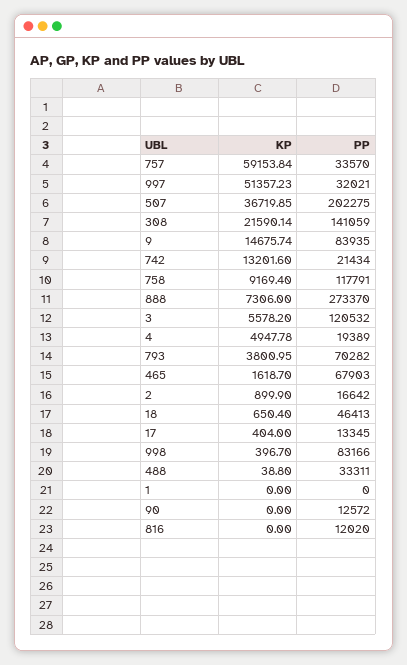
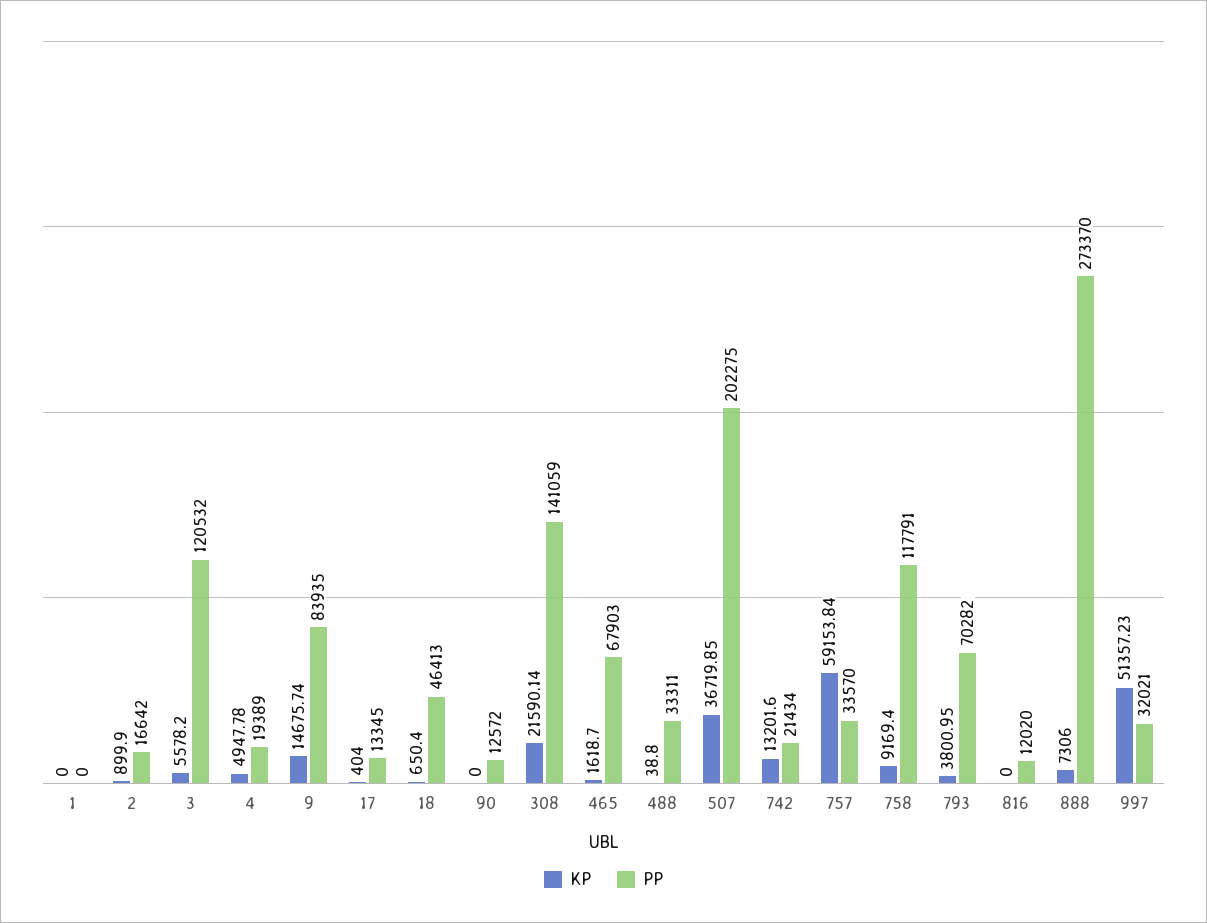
KP, 998: 396.7 -> none
PP, 998: 83166 -> none

